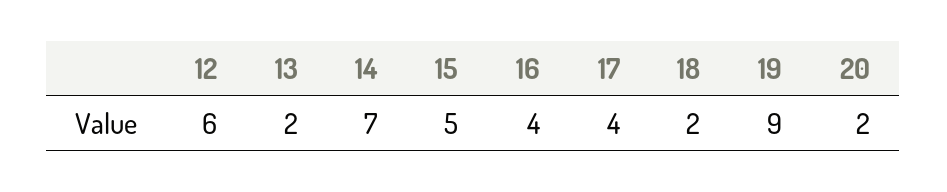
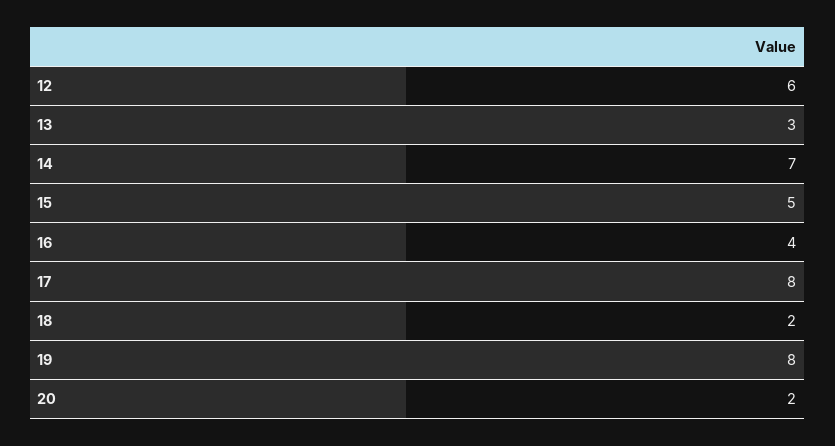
13: 2 -> 3
17: 4 -> 8
19: 9 -> 8

